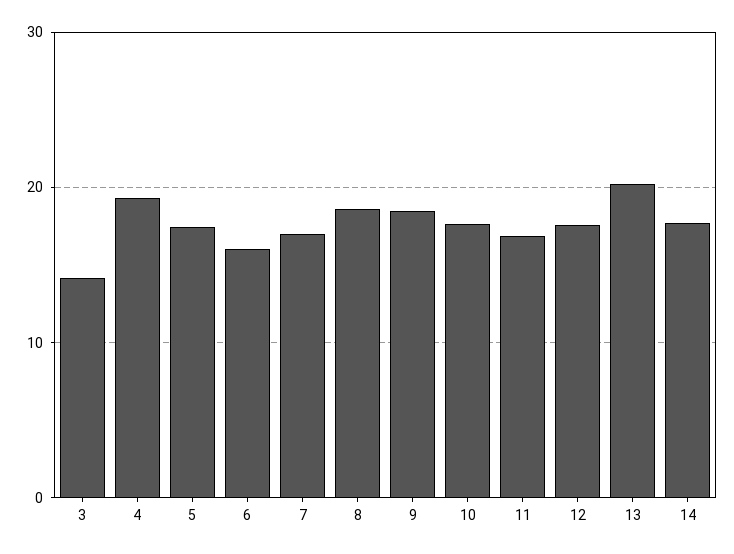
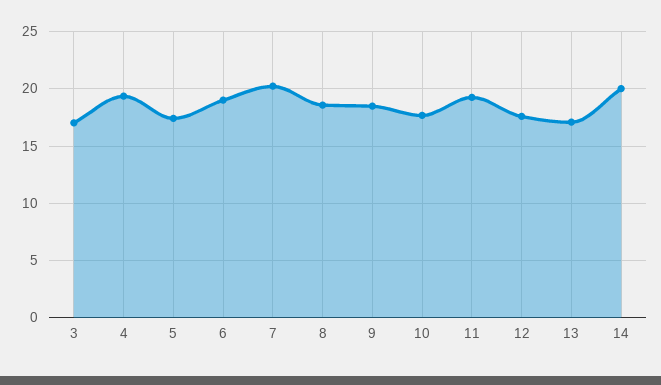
3: 14 -> 17
6: 16 -> 19
7: 17 -> 20
11: 17 -> 19
13: 20 -> 17
14: 18 -> 20

